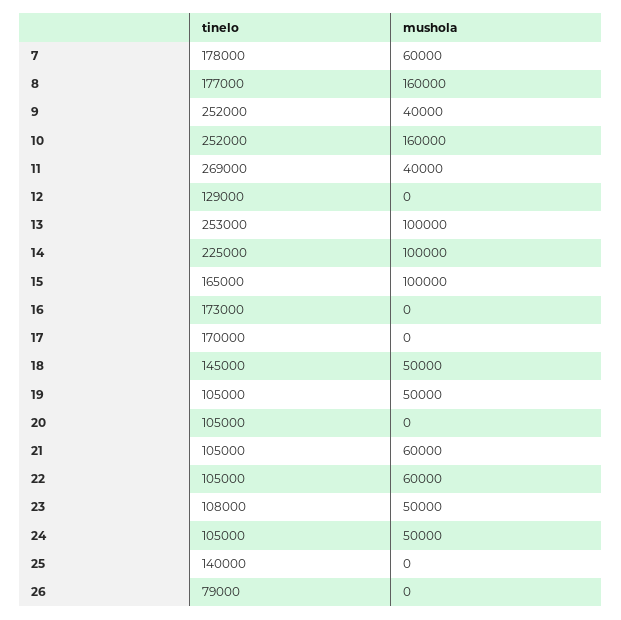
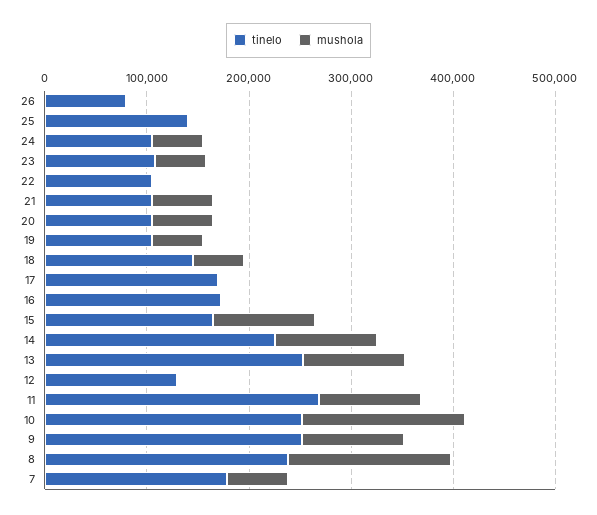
tinelo, 8: 177000 -> 240000
mushola, 9: 40000 -> 100000
mushola, 11: 40000 -> 100000
mushola, 20: 0 -> 60000
mushola, 22: 60000 -> 0

